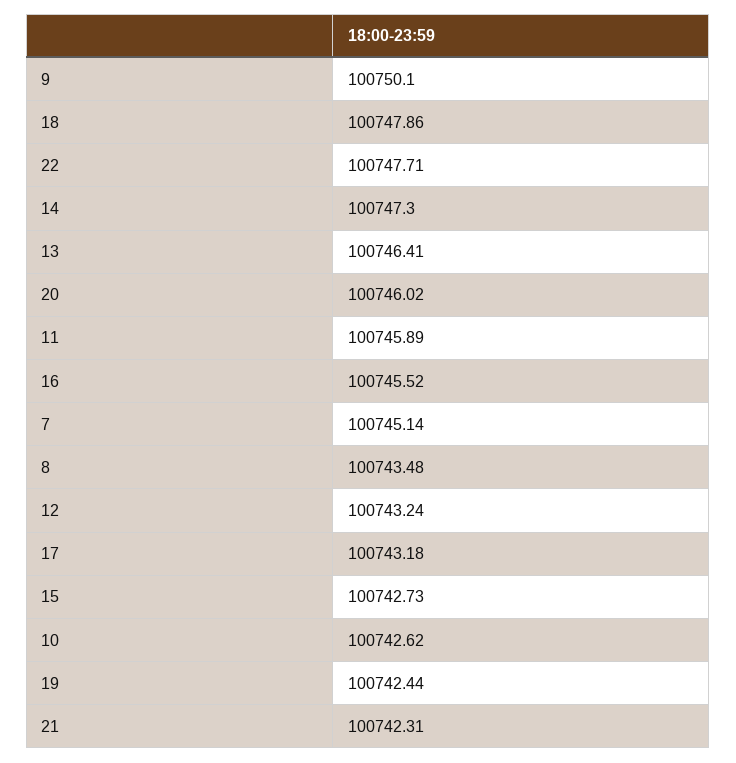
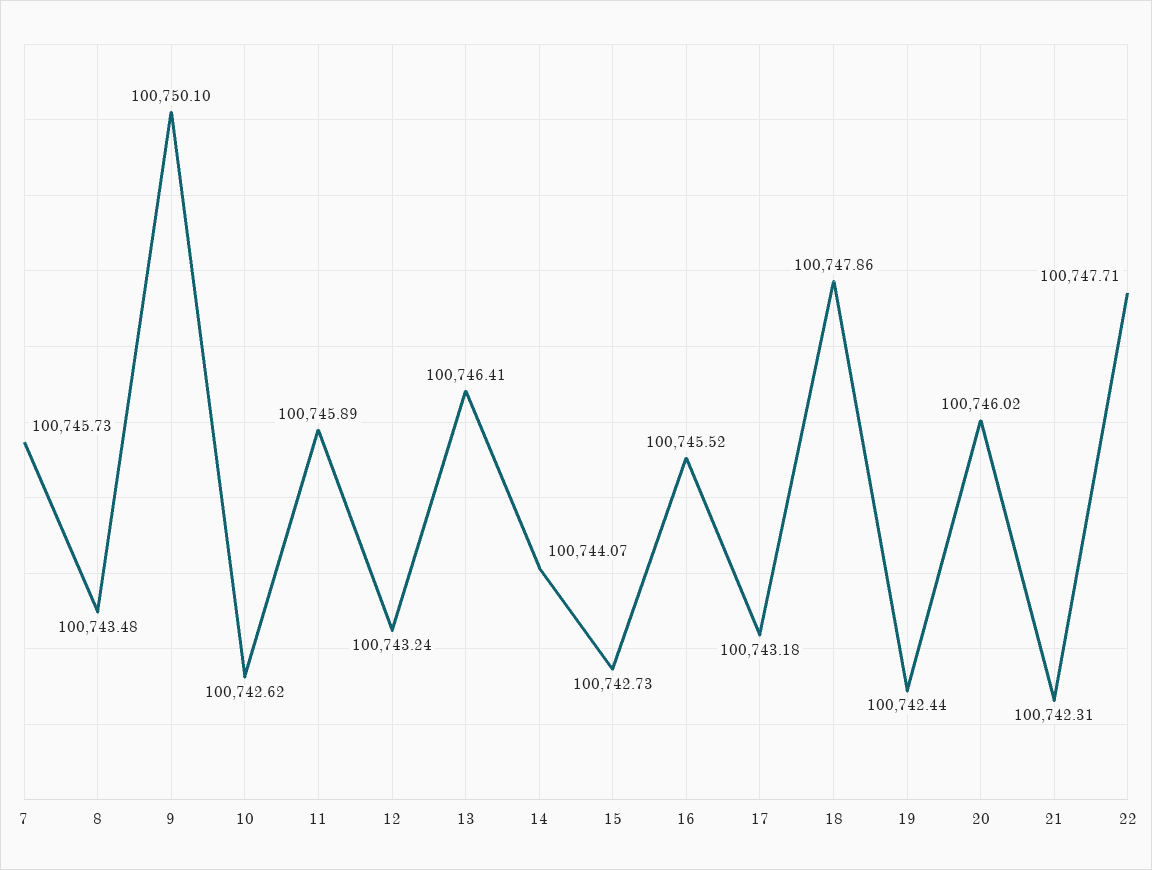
14: 100747.3 -> 100744.07
7: 100745.14 -> 100745.73

